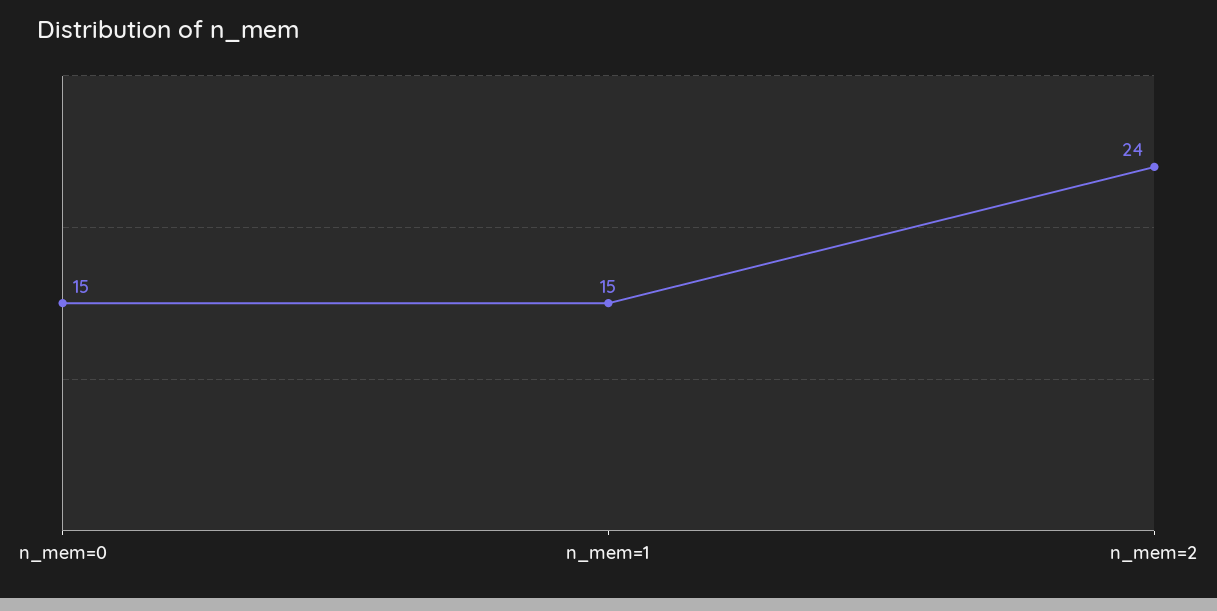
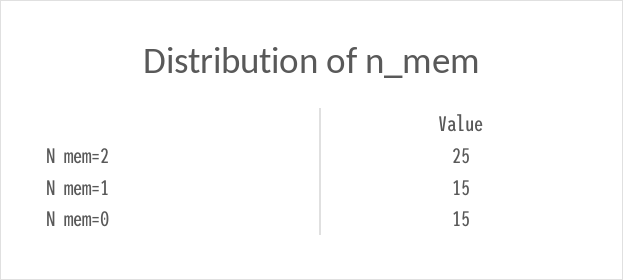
n_mem=2: 24 -> 25

